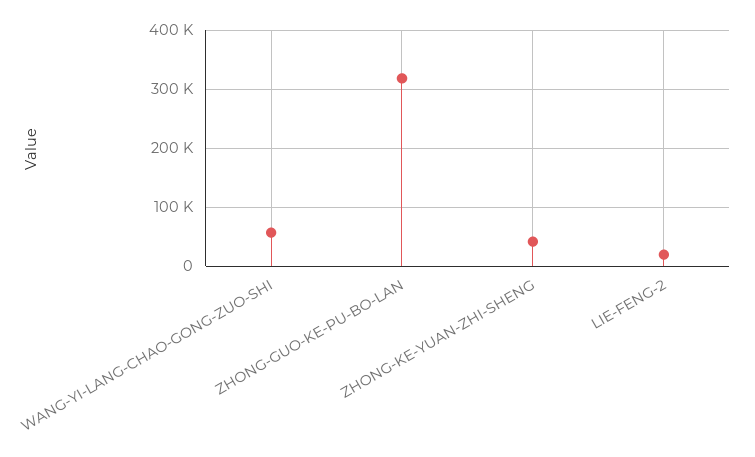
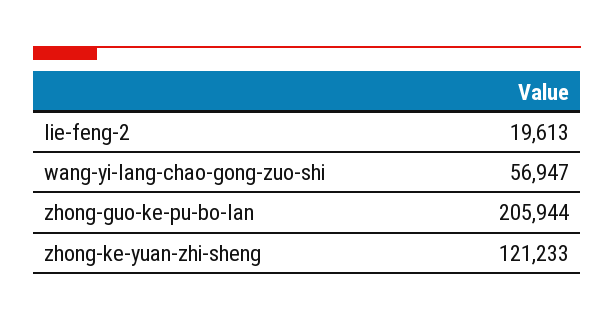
ZHONG-GUO-KE-PU-BO-LAN: 320000 -> 205944
ZHONG-KE-YUAN-ZHI-SHENG: 40000 -> 121233

